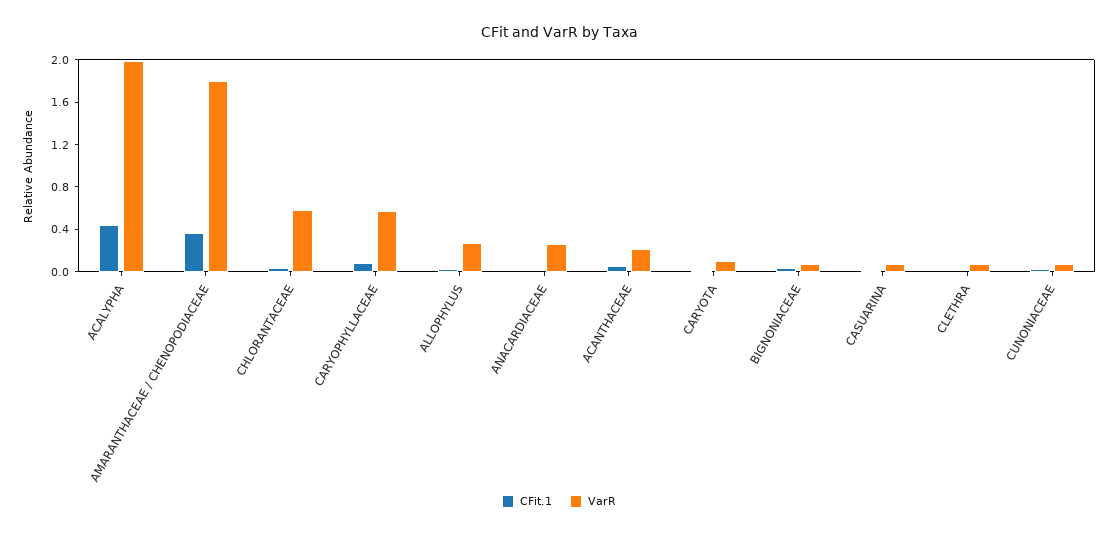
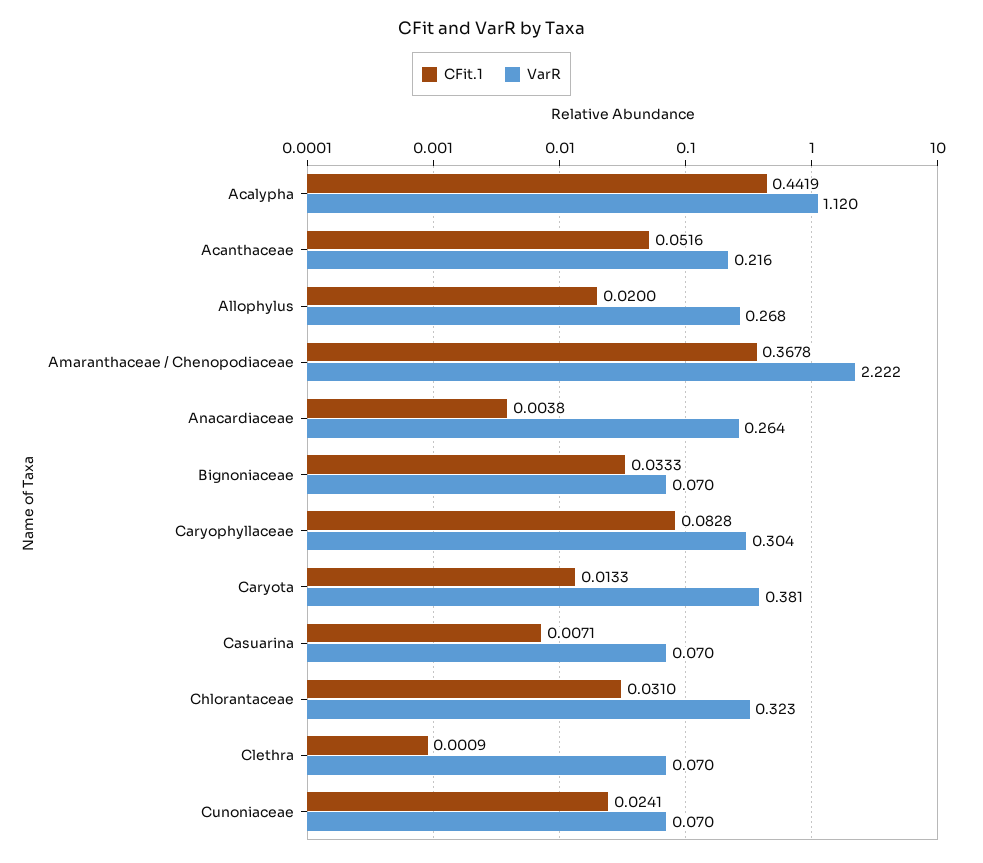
VarR, ACALYPHA: 2 -> 1.12
VarR, AMARANTHACEAE / CHENOPODIACEAE: 1.8 -> 2.222
VarR, CHLORANTACEAE: 0.6 -> 0.323
VarR, CARYOPHYLLACEAE: 0.6 -> 0.304
VarR, CARYOTA: 0.1 -> 0.381

